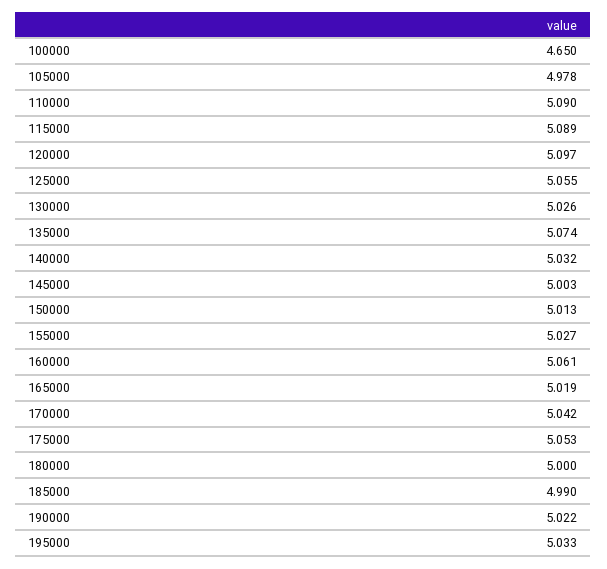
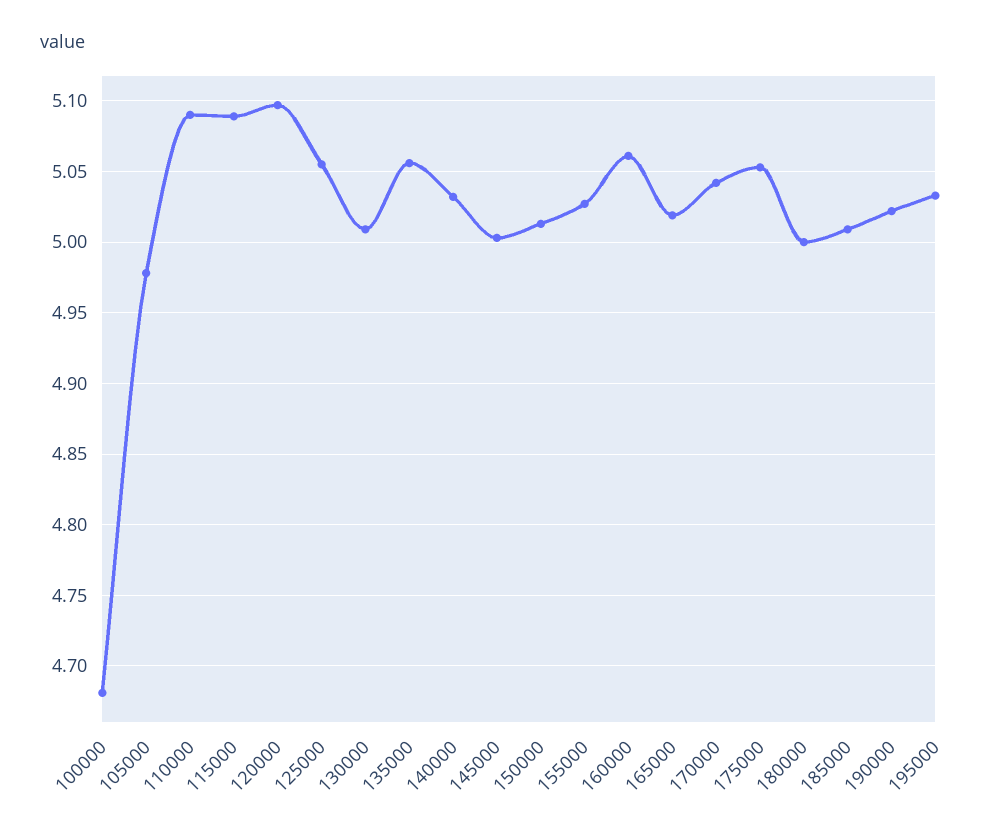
100000: 4.65 -> 4.68
130000: 5.026 -> 5.01
135000: 5.074 -> 5.055
185000: 4.99 -> 5.01

